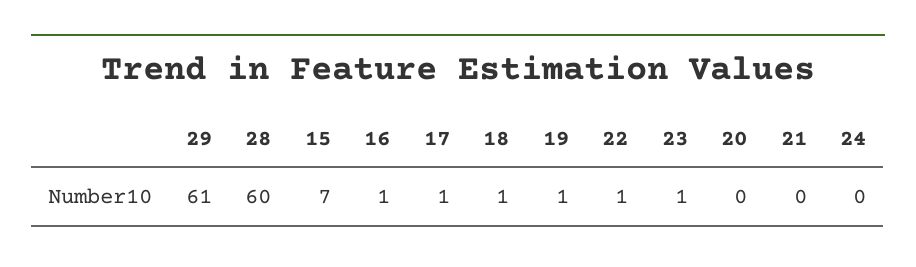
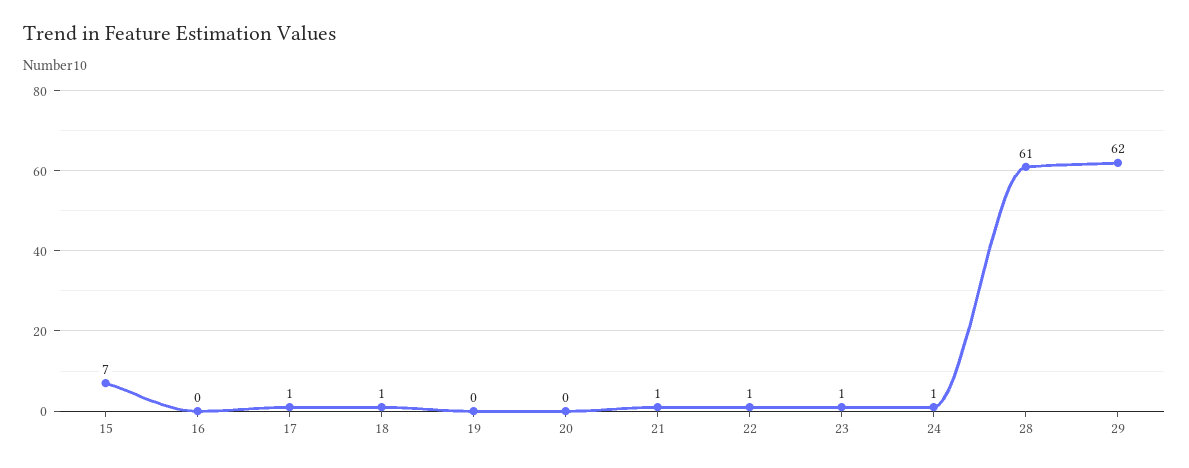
29: 61 -> 62
28: 60 -> 61
16: 1 -> 0
19: 1 -> 0
21: 0 -> 1
24: 0 -> 1

